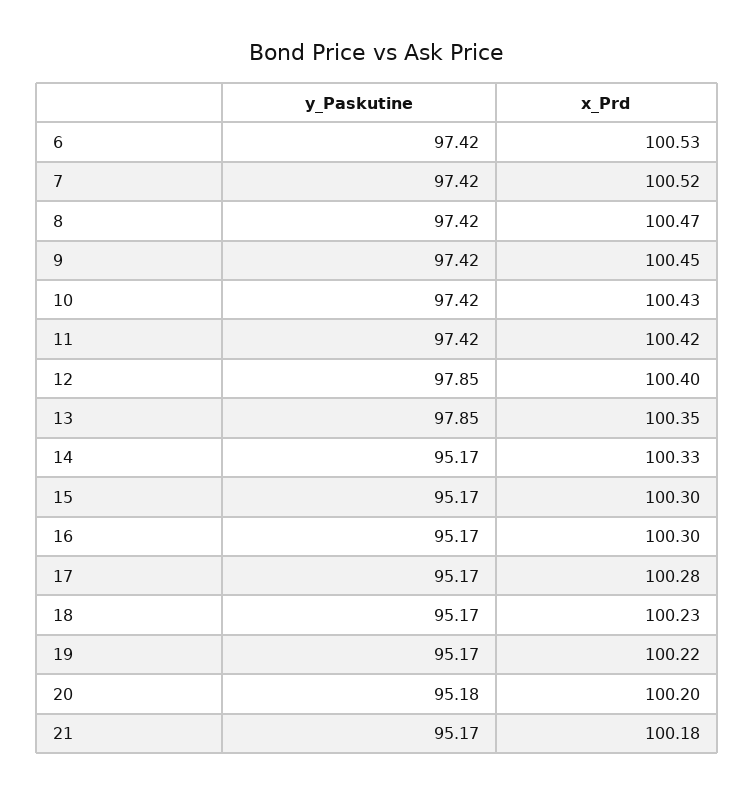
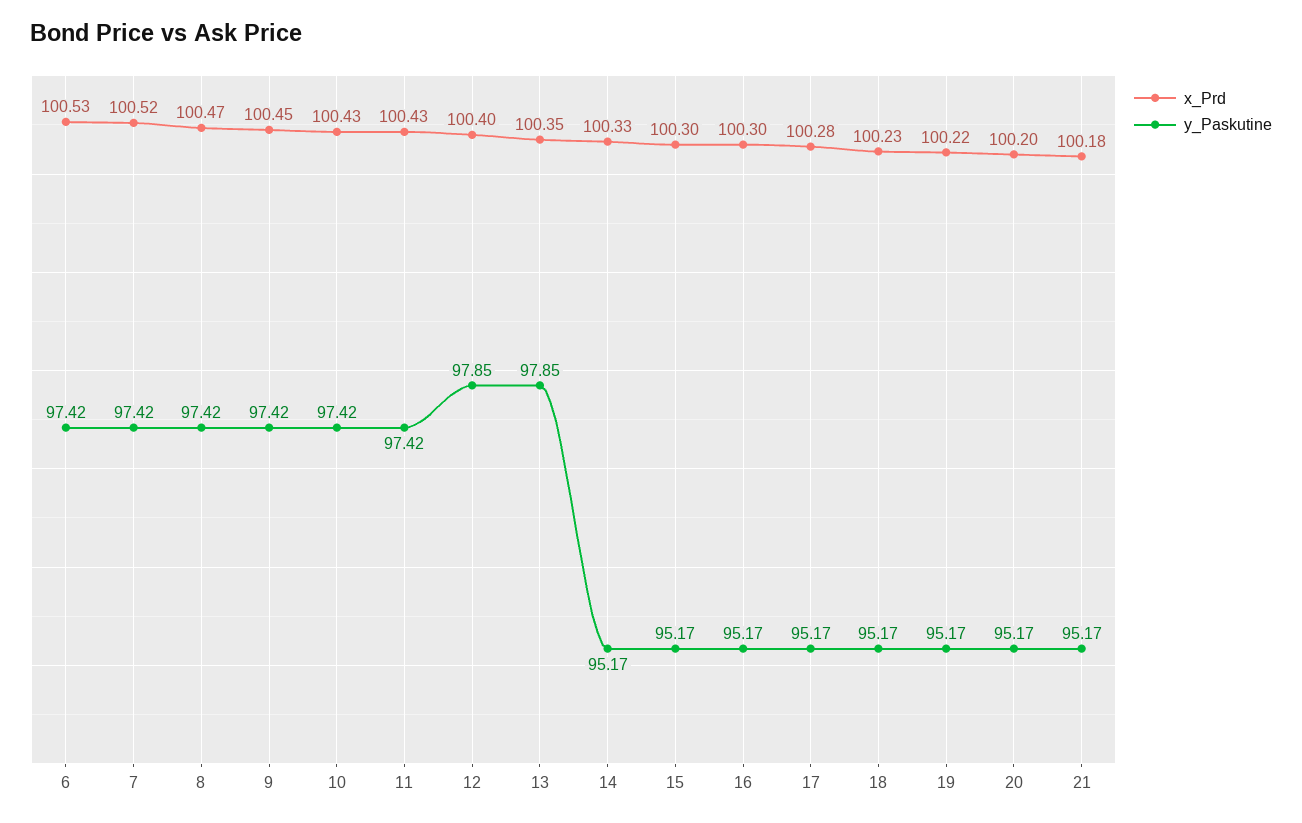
x_Prd, 11: 100.42 -> 100.43
y_Paskutine, 20: 95.18 -> 95.17

